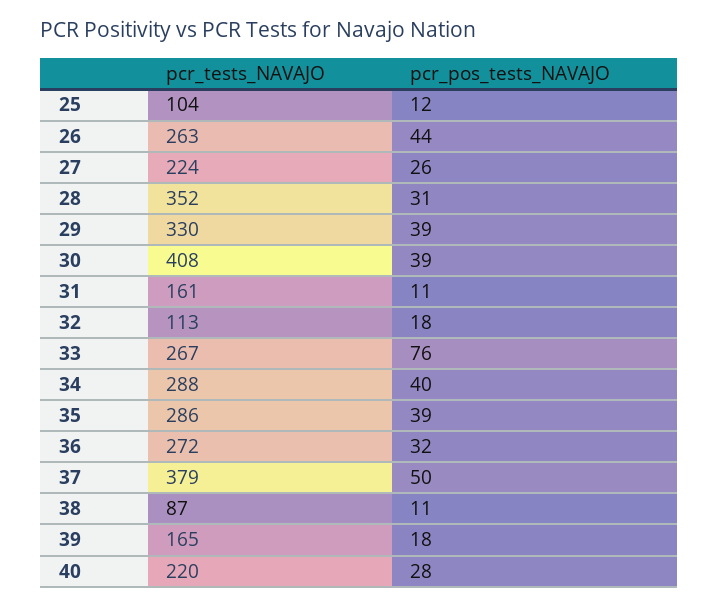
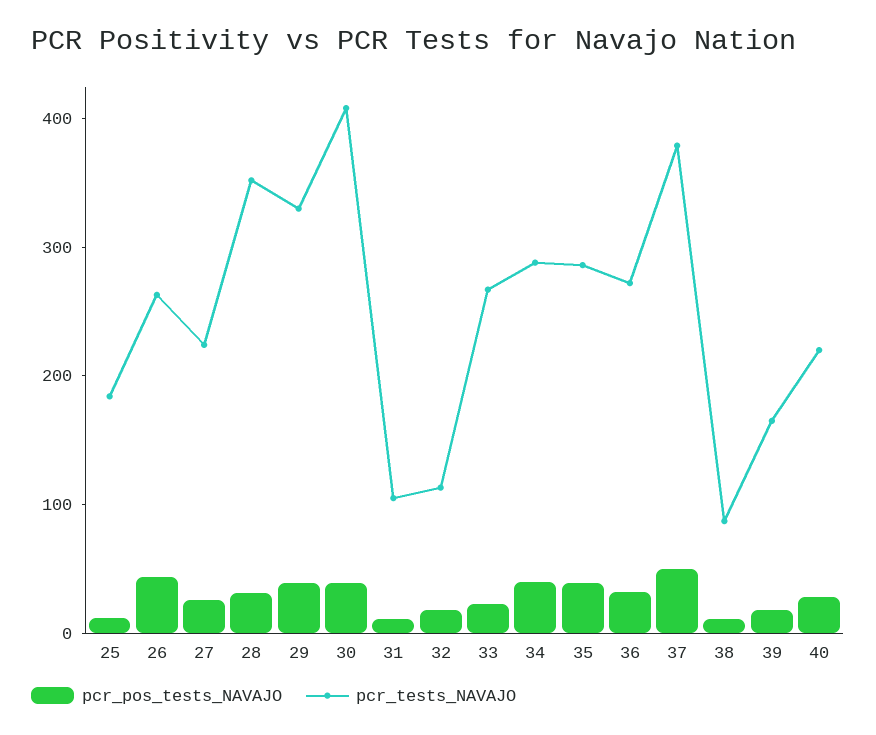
pcr_tests_NAVAJO, 25: 104 -> 180
pcr_tests_NAVAJO, 31: 161 -> 100
pcr_pos_tests_NAVAJO, 33: 76 -> 20

